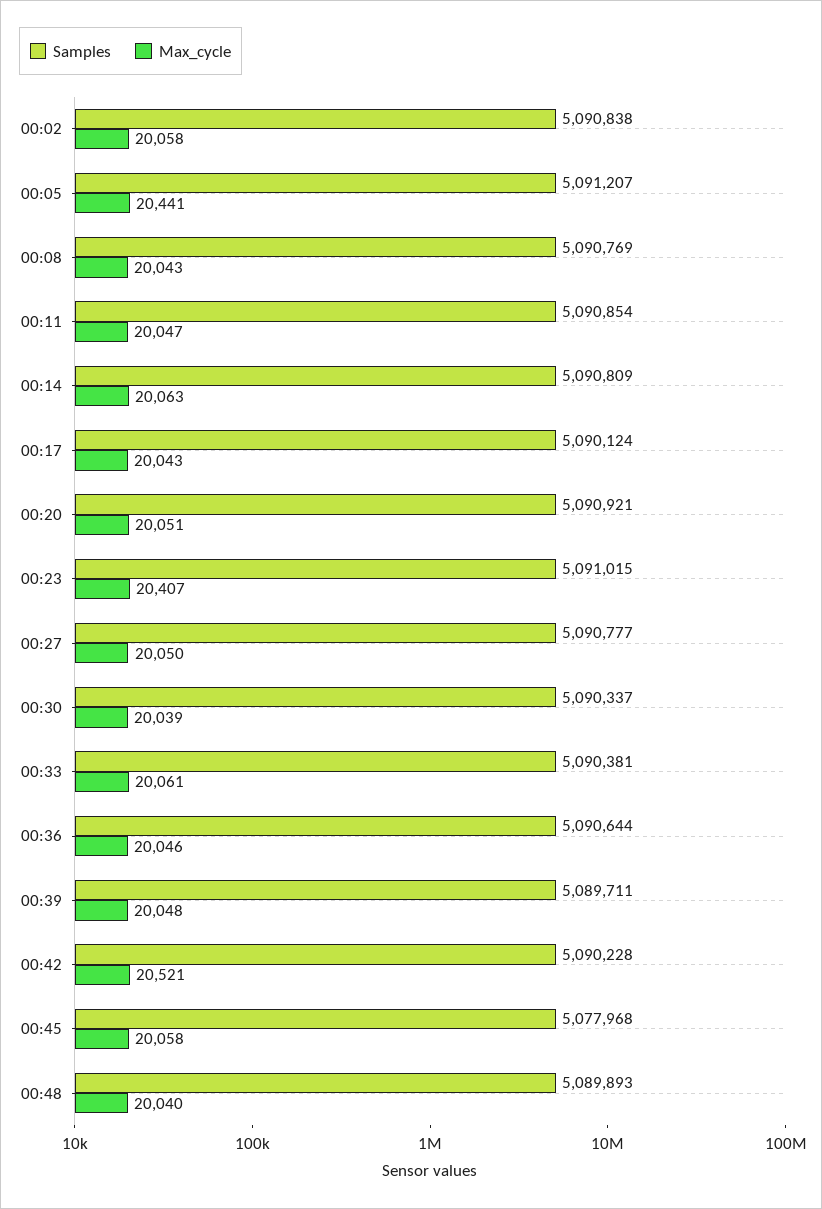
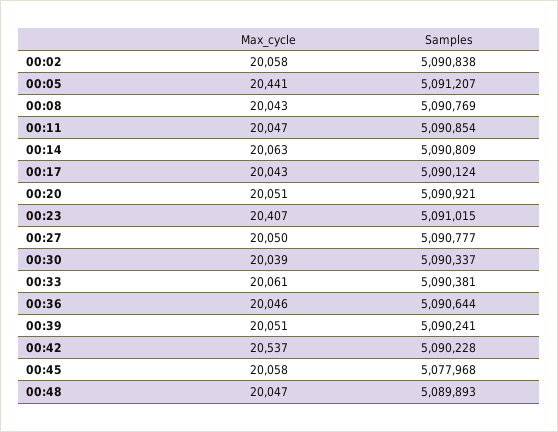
Samples, 00:39: 5089711 -> 5090241
Max_cycle, 00:39: 20048 -> 20051
Max_cycle, 00:42: 20521 -> 20537
Max_cycle, 00:48: 20040 -> 20047

